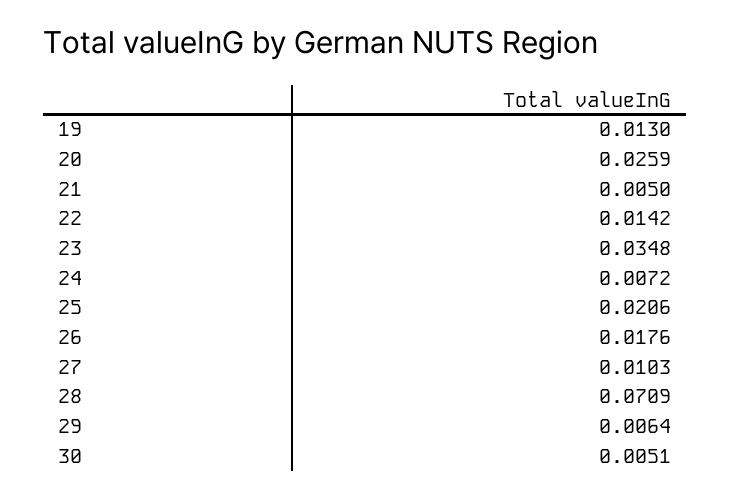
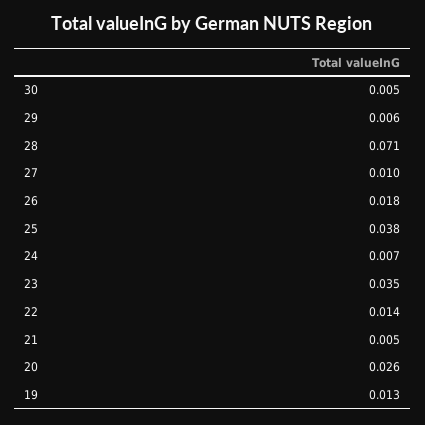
25: 0.0206 -> 0.038

